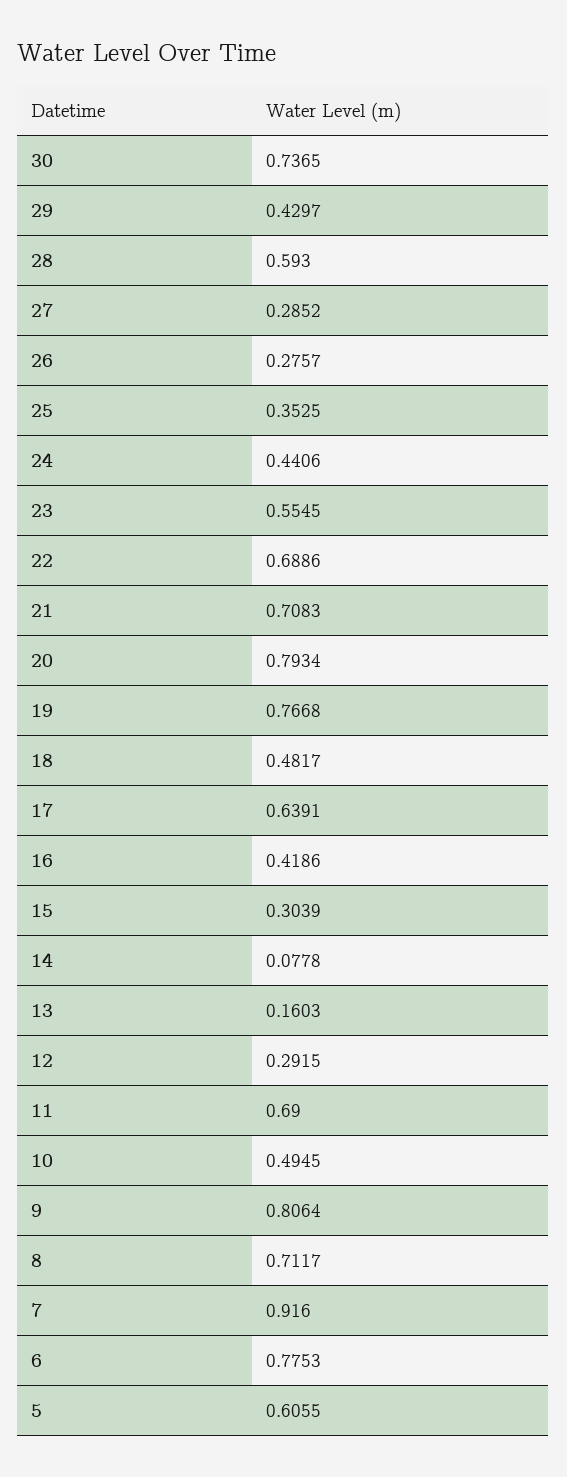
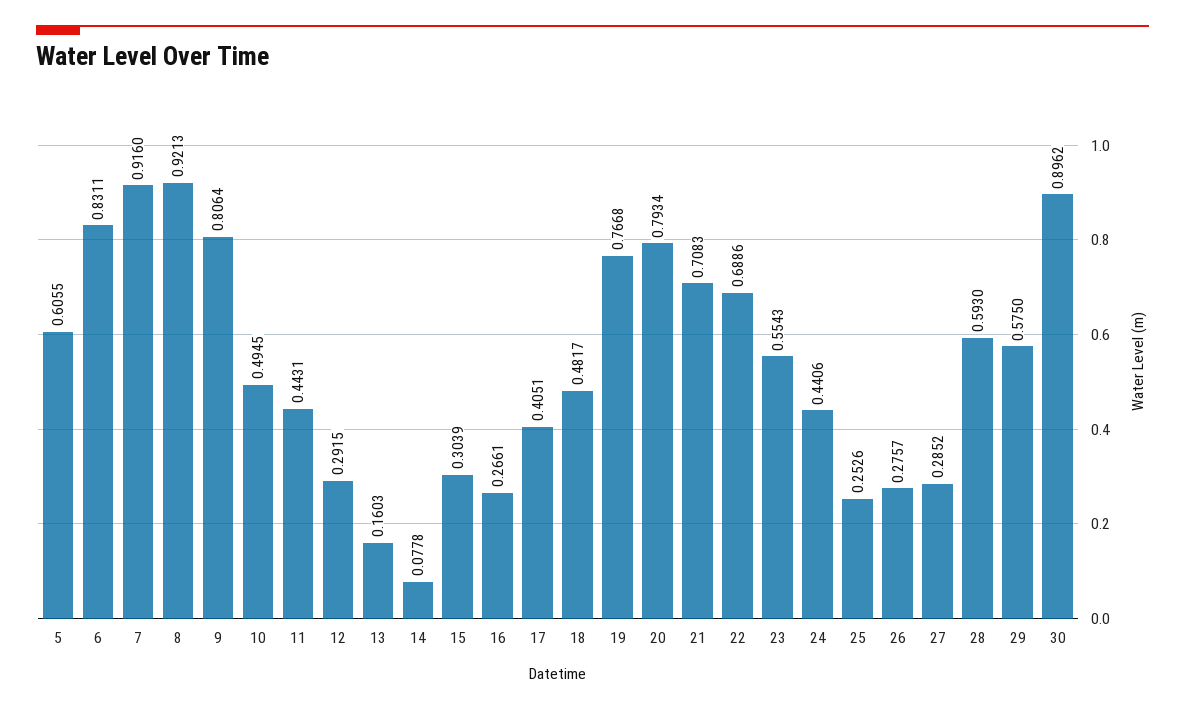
30: 0.7365 -> 0.8962
29: 0.4297 -> 0.575
25: 0.3525 -> 0.2526
23: 0.5545 -> 0.5543
17: 0.6391 -> 0.4051
16: 0.4186 -> 0.2661
11: 0.69 -> 0.4431
8: 0.7117 -> 0.9213
6: 0.7753 -> 0.8311

